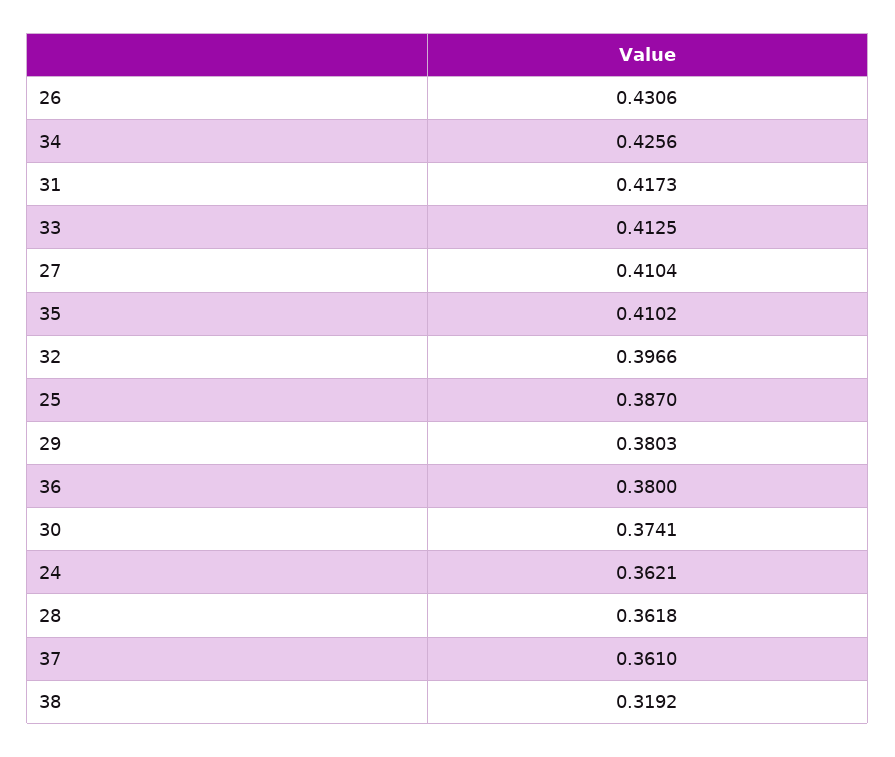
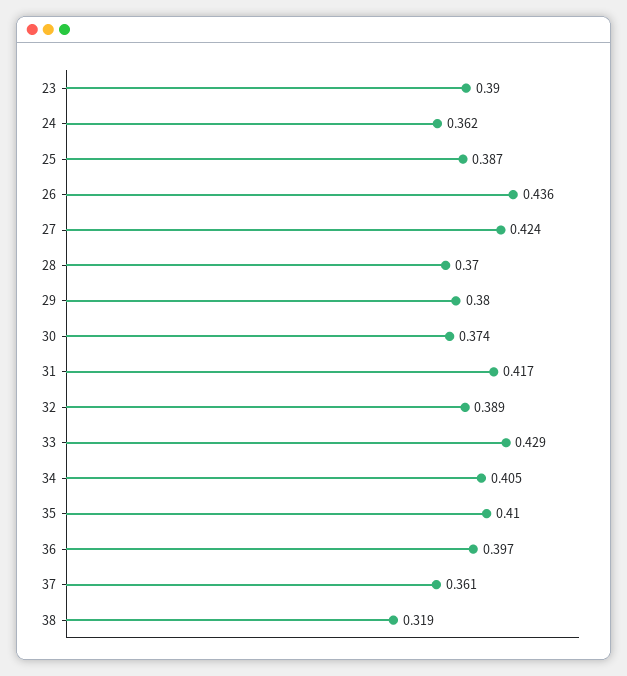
26: 0.4306 -> 0.436
34: 0.4256 -> 0.405
33: 0.4125 -> 0.429
27: 0.4104 -> 0.424
32: 0.3966 -> 0.389
36: 0.38 -> 0.397
28: 0.3618 -> 0.37
23: none -> 0.39

